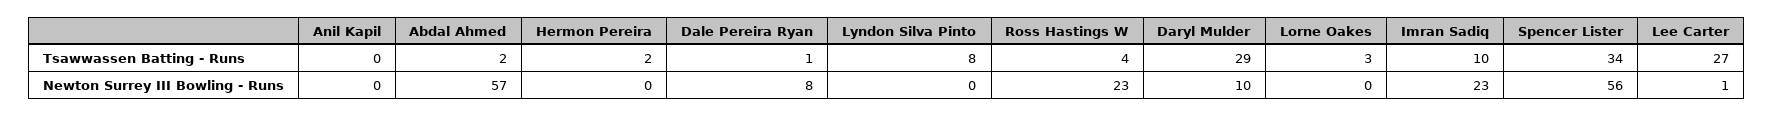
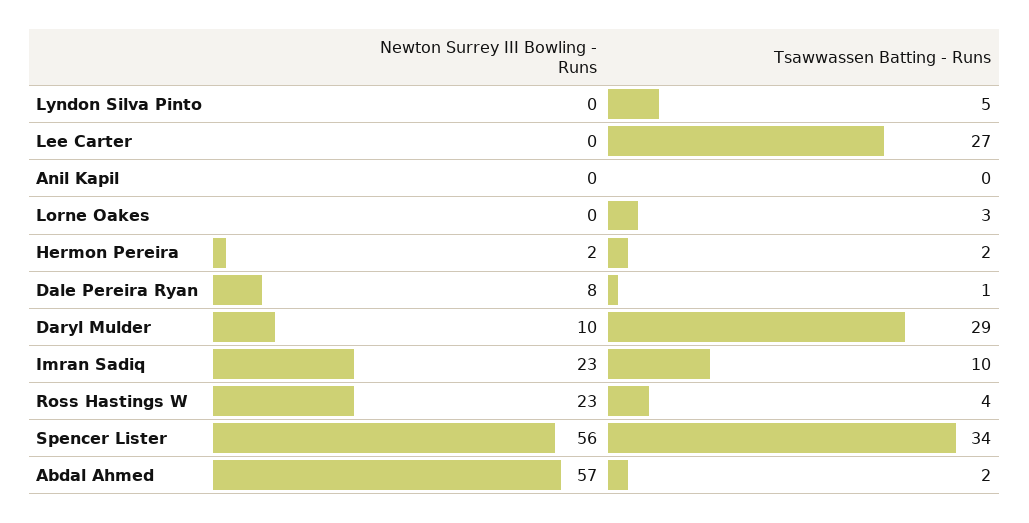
Lyndon Silva Pinto, Tsawwassen Batting - Runs: 8 -> 5
Hermon Pereira, Newton Surrey III Bowling - Runs: 0 -> 2
Lee Carter, Newton Surrey III Bowling - Runs: 1 -> 0

